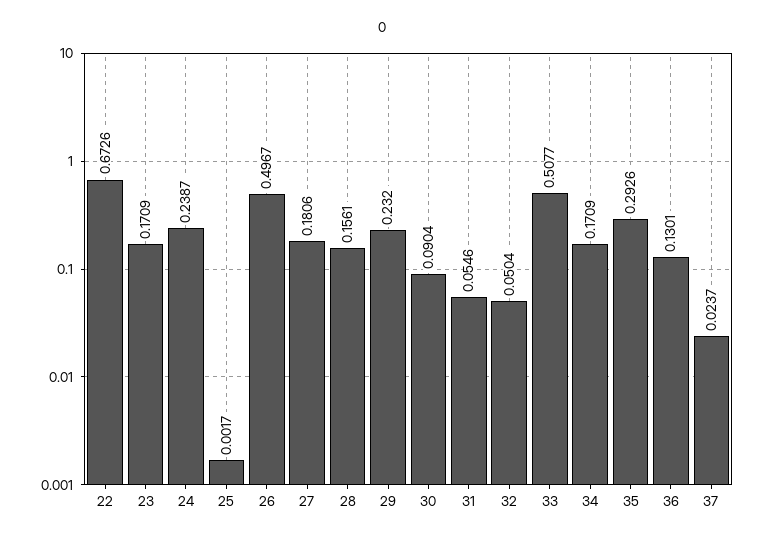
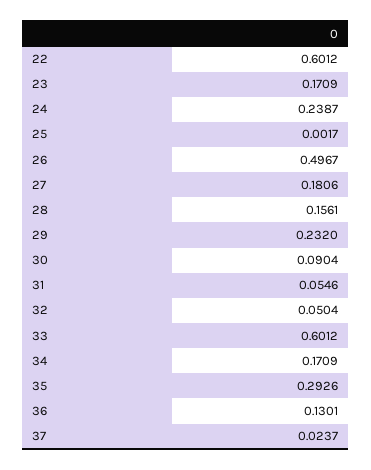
22: 0.6726 -> 0.6012
33: 0.5077 -> 0.6012

